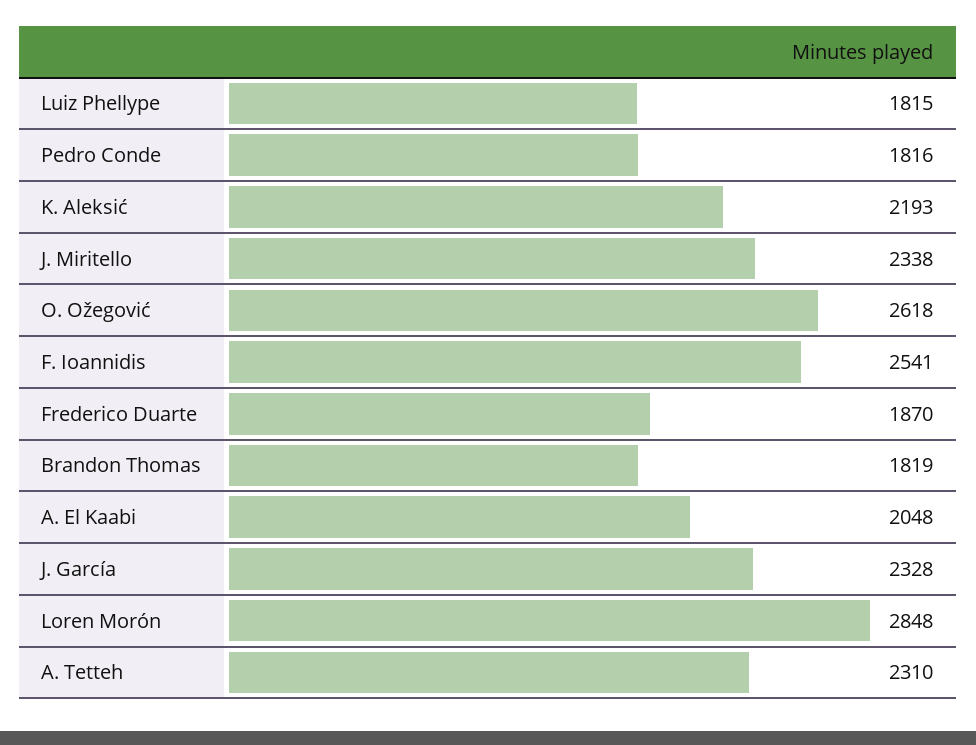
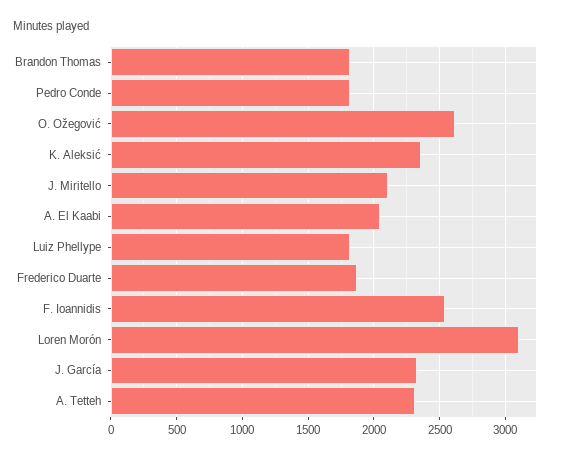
K. Aleksić: 2193 -> 2350
J. Miritello: 2338 -> 2100
Loren Morón: 2848 -> 3100

